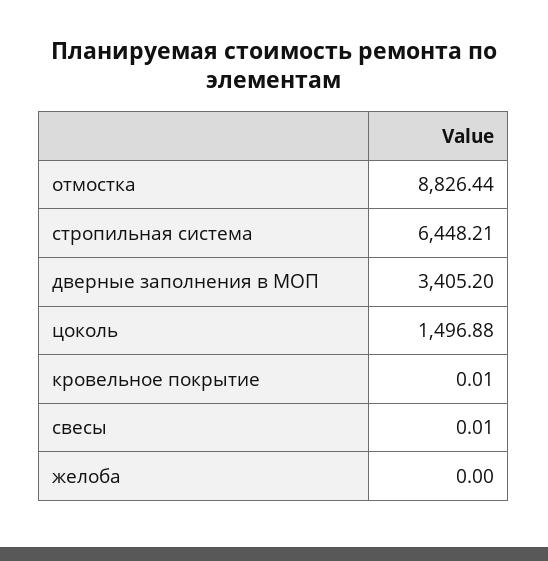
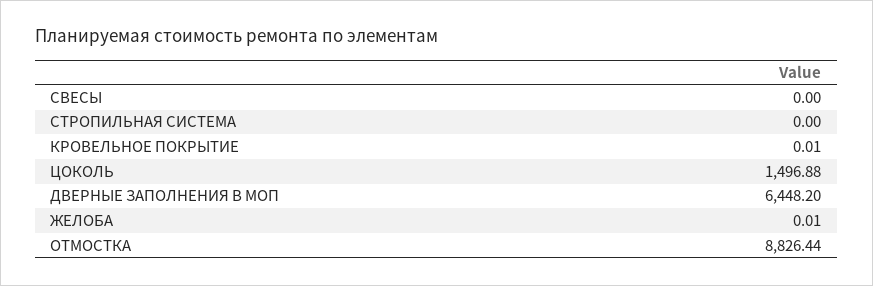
стропильная система: 6448.21 -> 0
дверные заполнения в МОП: 3405.2 -> 6448.2
свесы: 0.01 -> 0
желоба: 0 -> 0.01

